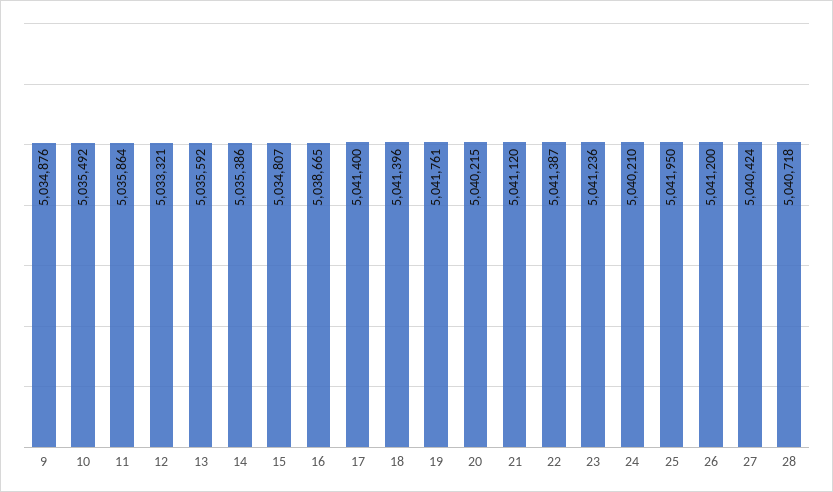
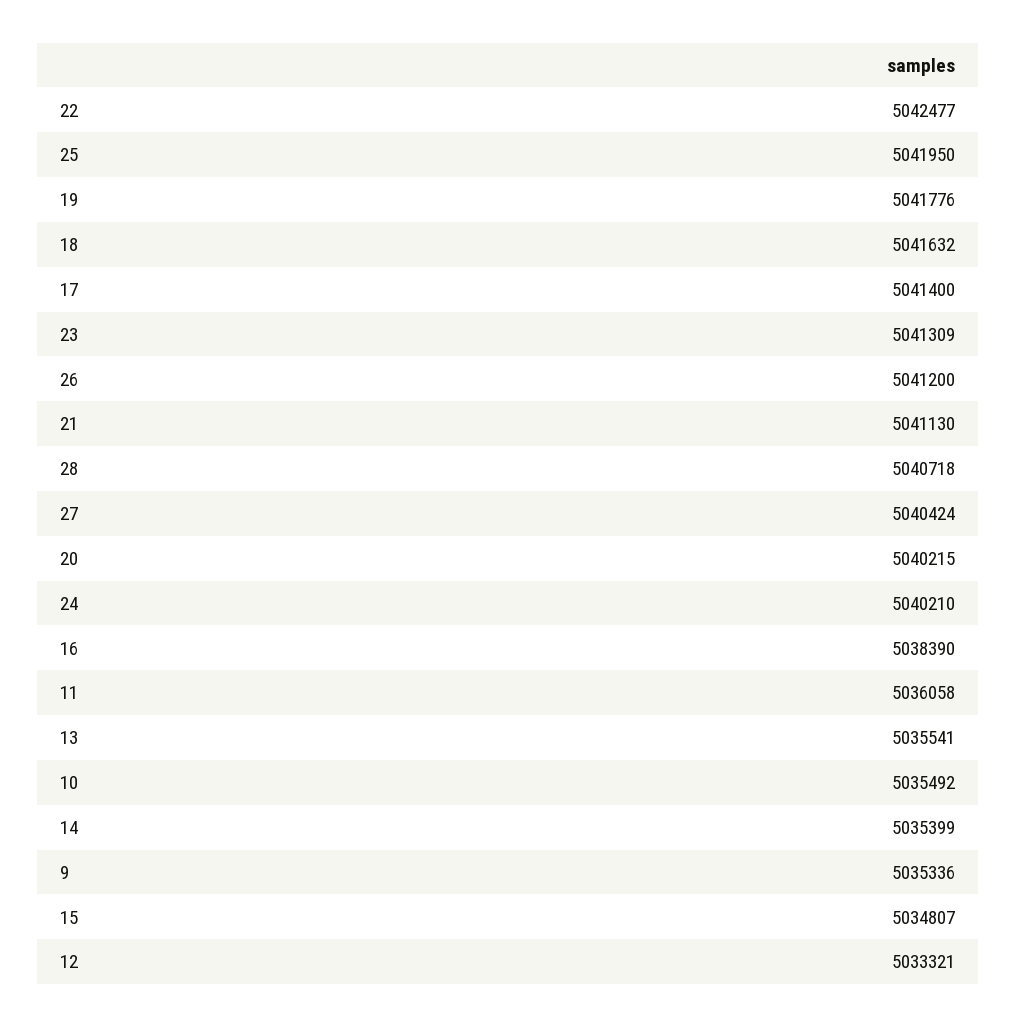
9: 5034876 -> 5035336
11: 5035864 -> 5036058
13: 5035592 -> 5035541
14: 5035386 -> 5035399
16: 5038665 -> 5038390
18: 5041396 -> 5041632
19: 5041761 -> 5041776
21: 5041120 -> 5041130
22: 5041387 -> 5042477
23: 5041236 -> 5041309

